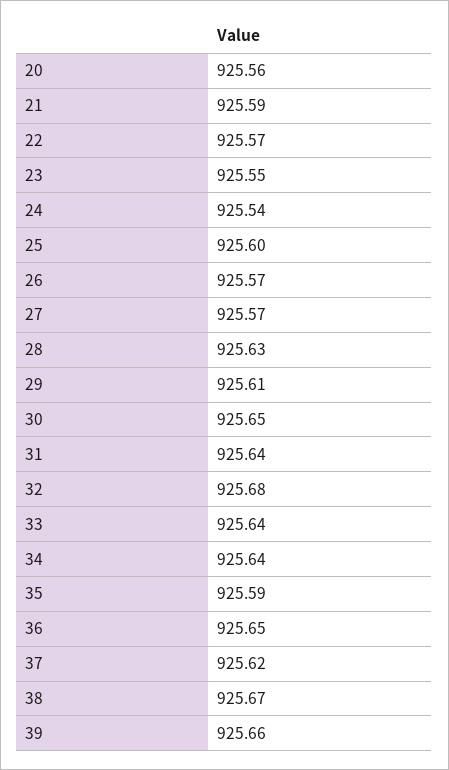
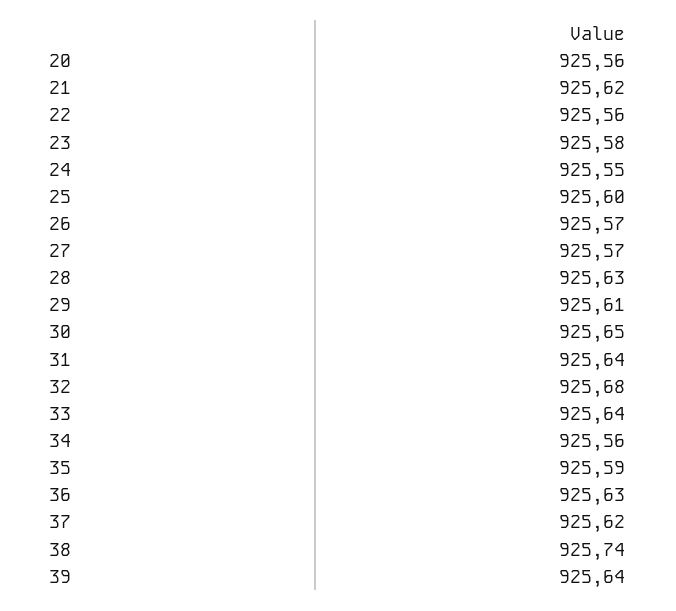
21: 925.59 -> 925.62
22: 925.57 -> 925.56
23: 925.55 -> 925.58
24: 925.54 -> 925.55
34: 925.64 -> 925.56
36: 925.65 -> 925.63
38: 925.67 -> 925.74
39: 925.66 -> 925.64

